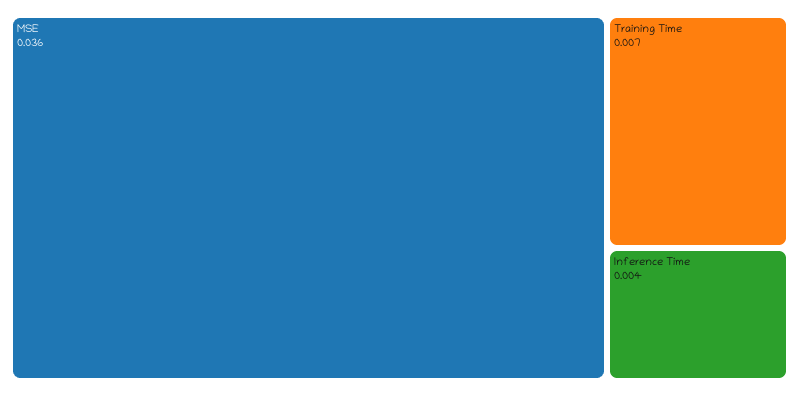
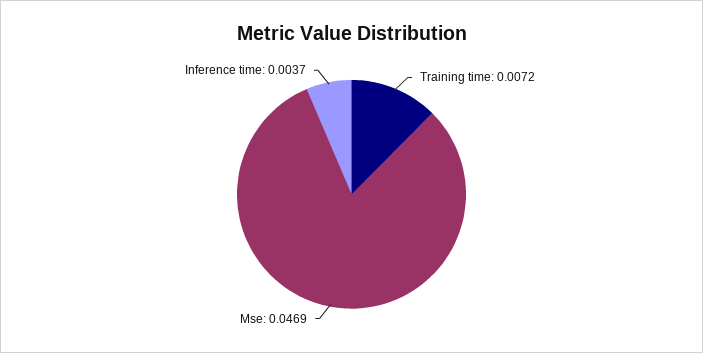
MSE: 0.036 -> 0.0469

